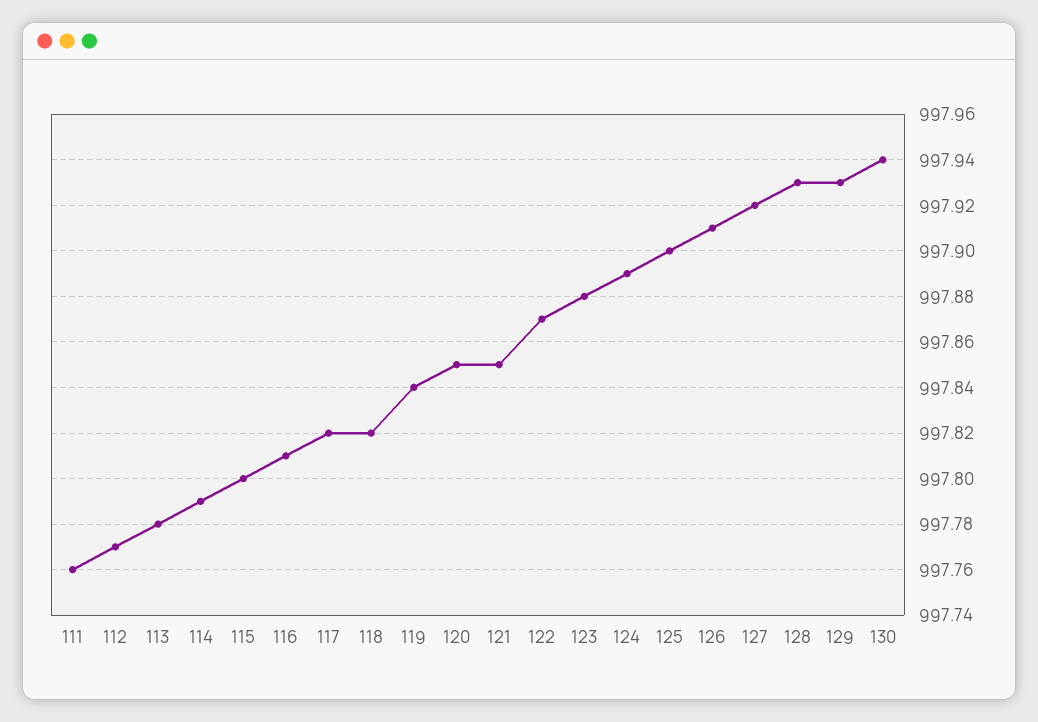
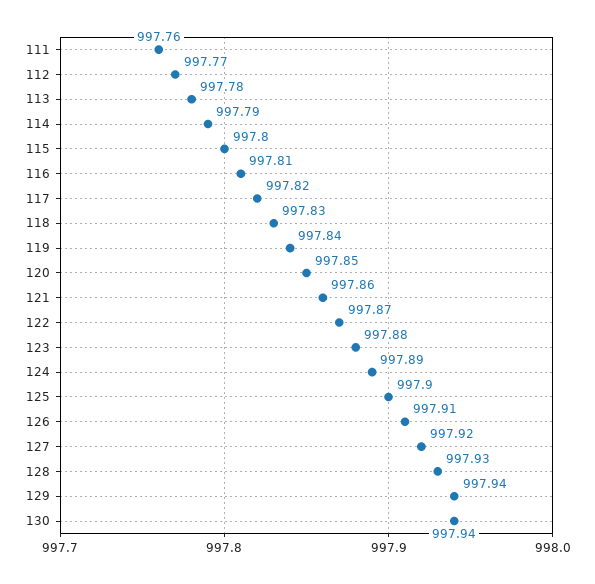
118: 997.82 -> 997.83
121: 997.85 -> 997.86
129: 997.93 -> 997.94

